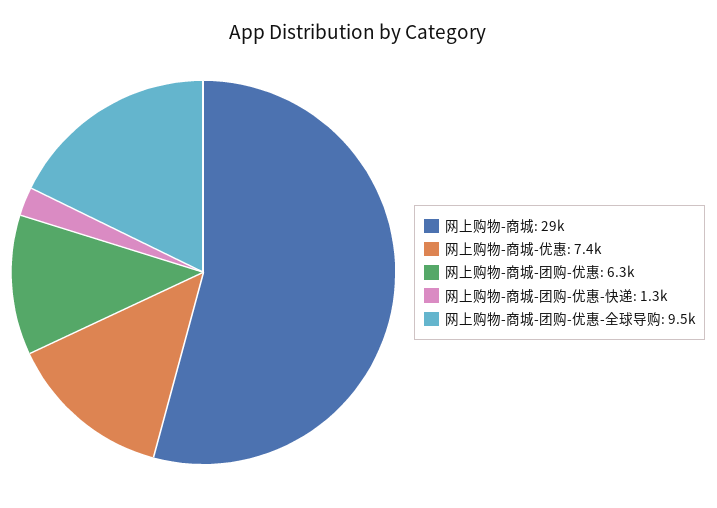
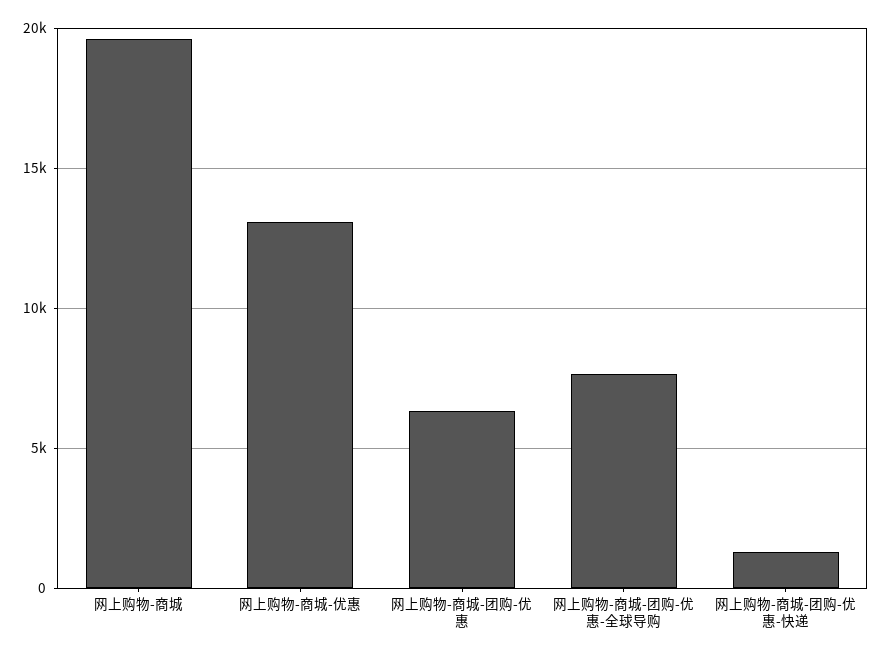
网上购物-商城: 29000 -> 19500
网上购物-商城-优惠: 7400 -> 13000
网上购物-商城-团购-优惠-全球导购: 9500 -> 7500

